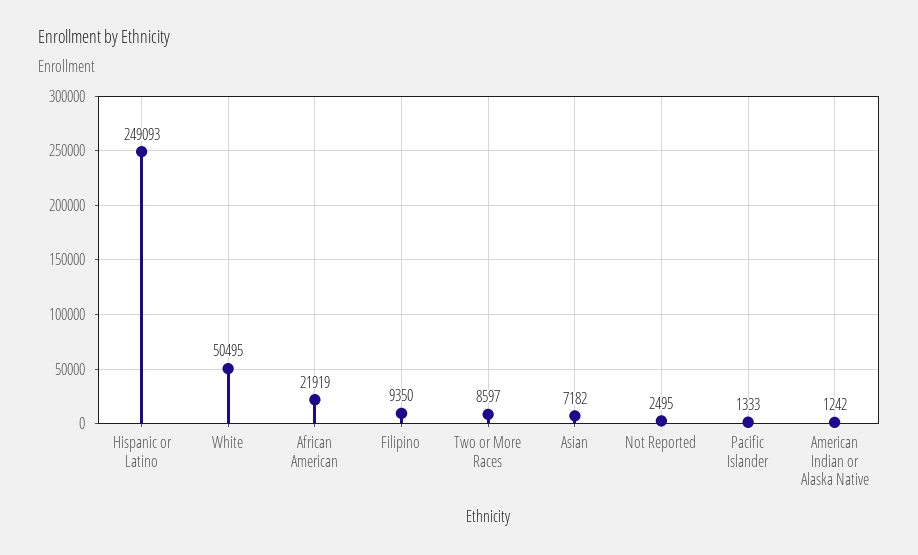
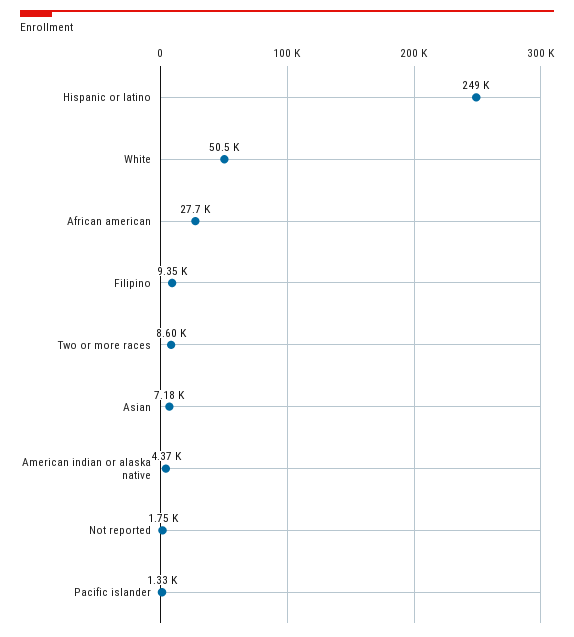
African American: 21919 -> 27700
Not Reported: 2495 -> 1750
American Indian or Alaska Native: 1242 -> 4370

